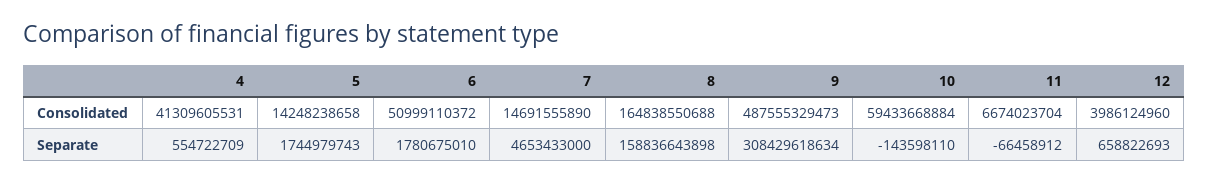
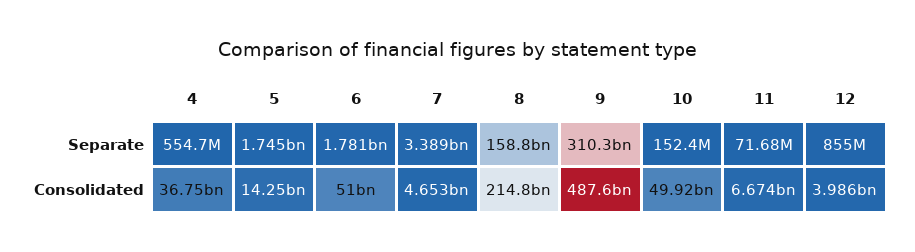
4, Consolidated: 41309605531 -> 36750000000
7, Consolidated: 14691555890 -> 4653000000
8, Consolidated: 164838550688 -> 214800000000
10, Consolidated: 59433668884 -> 49920000000
7, Separate: 4653433000 -> 3389000000
9, Separate: 308429618634 -> 310300000000
10, Separate: -143598110 -> 152400000
11, Separate: -66458912 -> 71680000
12, Separate: 658822693 -> 855000000

